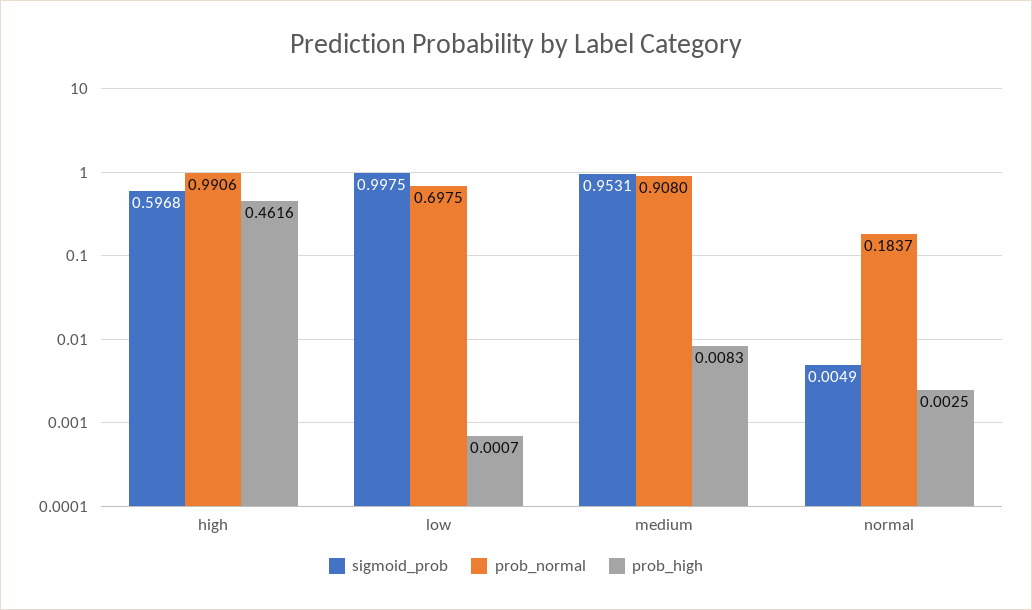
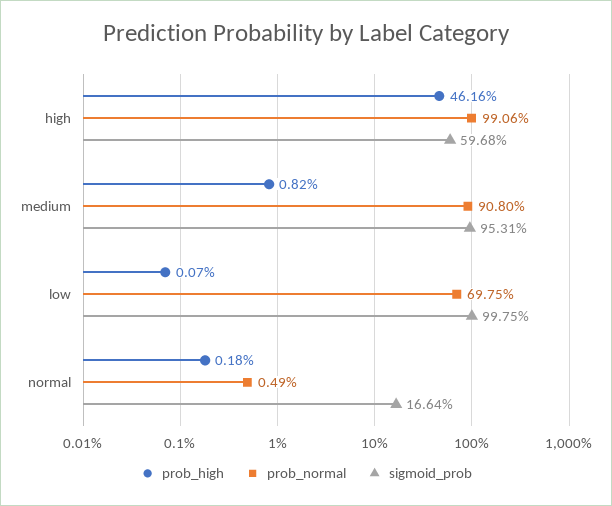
prob_high, medium: 0.0083 -> 0.0082
sigmoid_prob, normal: 0.0049 -> 0.1664
prob_normal, normal: 0.1837 -> 0.0049
prob_high, normal: 0.0025 -> 0.0018

